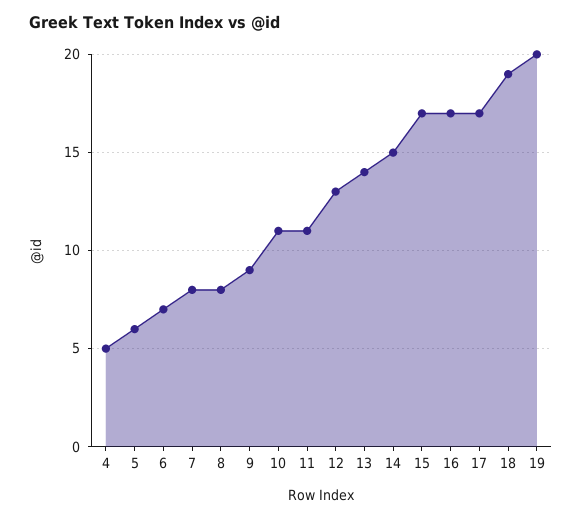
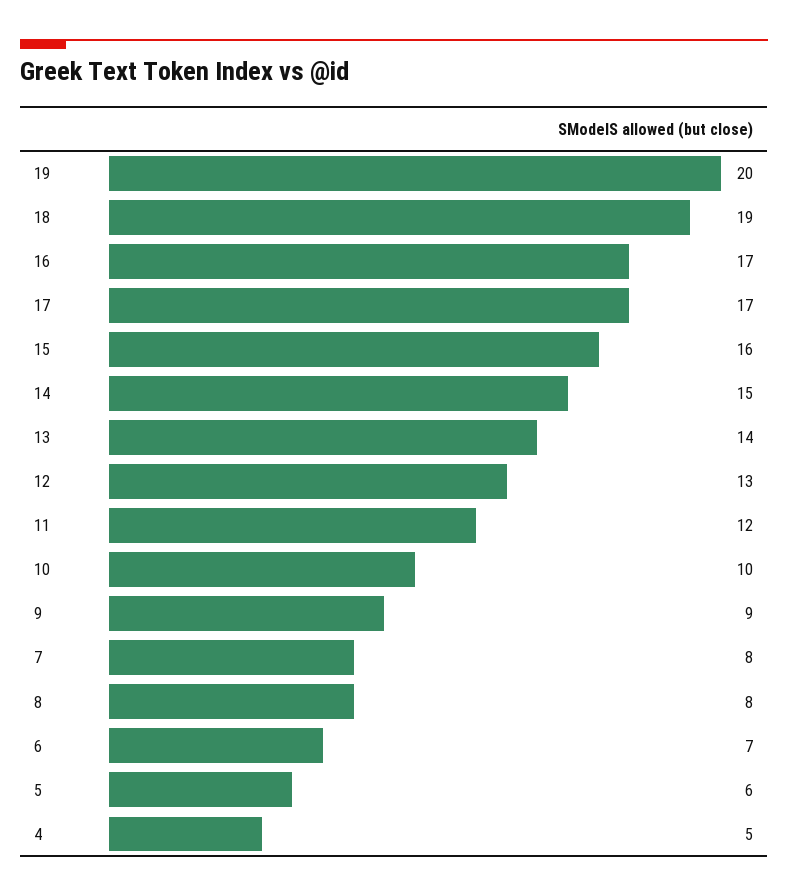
10: 11 -> 10
11: 11 -> 12
15: 17 -> 16

